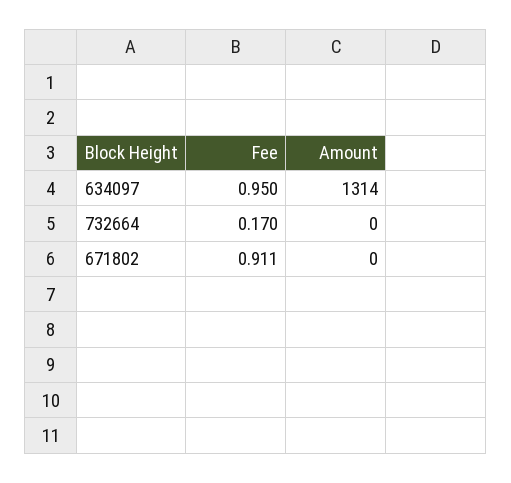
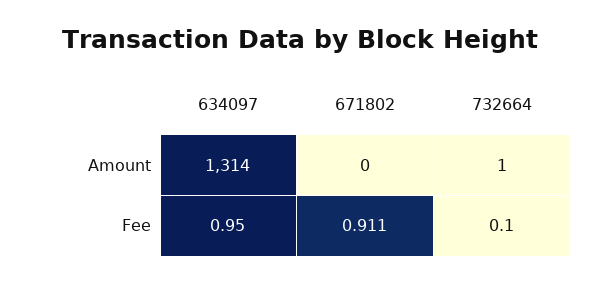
Fee, 732664: 0.17 -> 0.1
Amount, 732664: 0 -> 1

